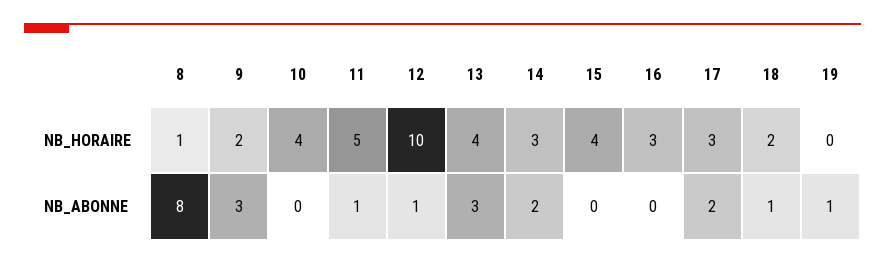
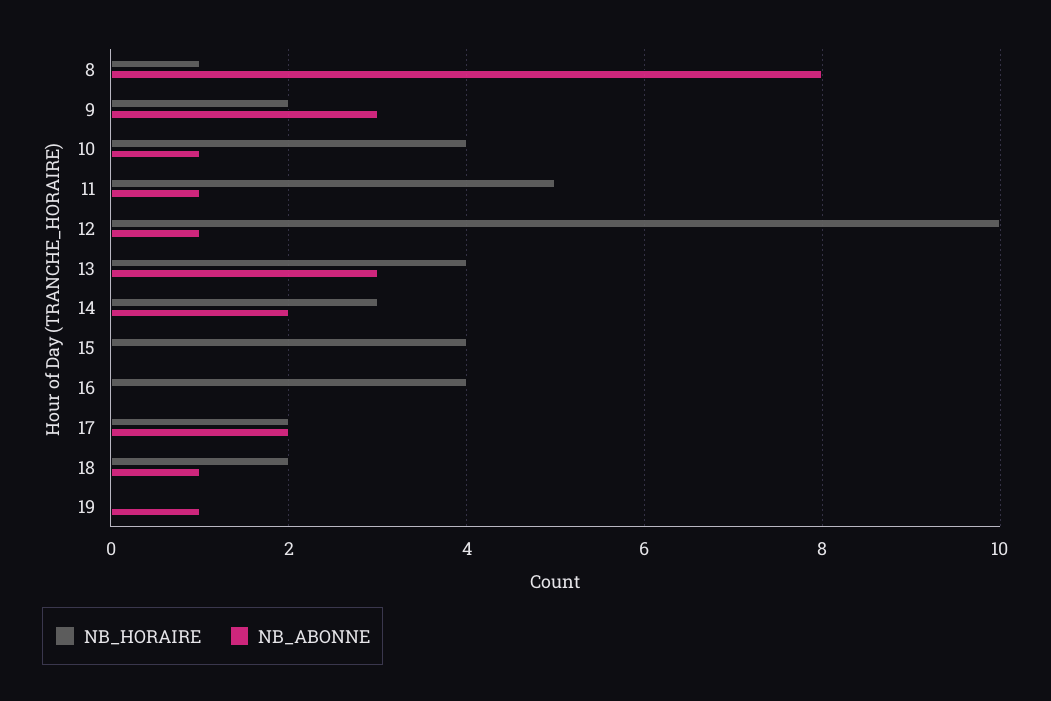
NB_HORAIRE, 16: 3 -> 4
NB_HORAIRE, 17: 3 -> 2
NB_ABONNE, 10: 0 -> 1

